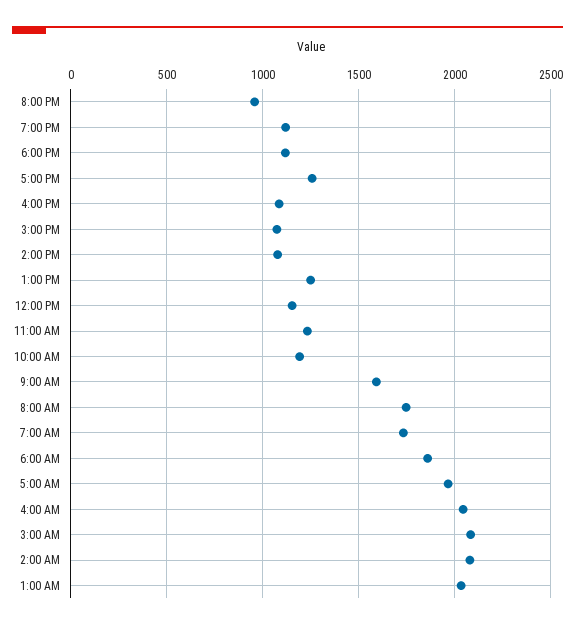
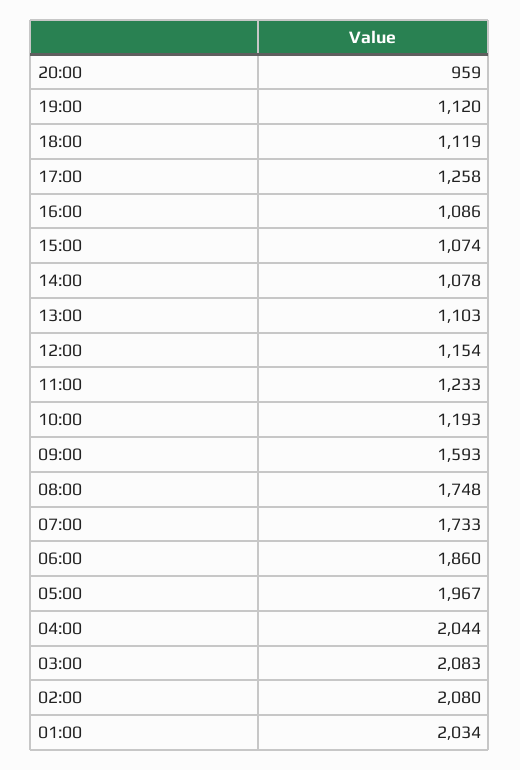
1:00 PM: 1250 -> 1103

